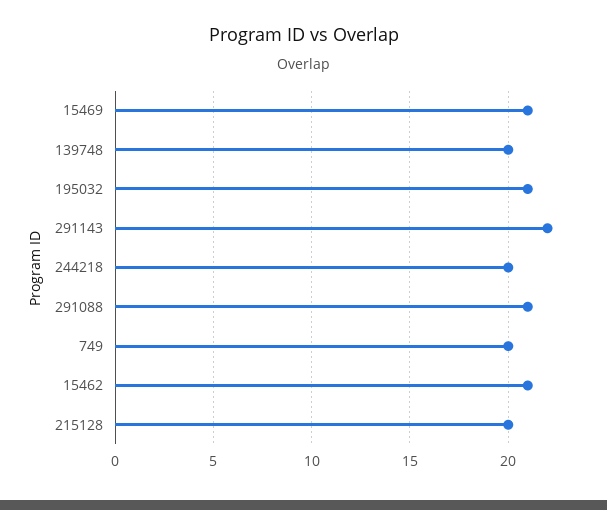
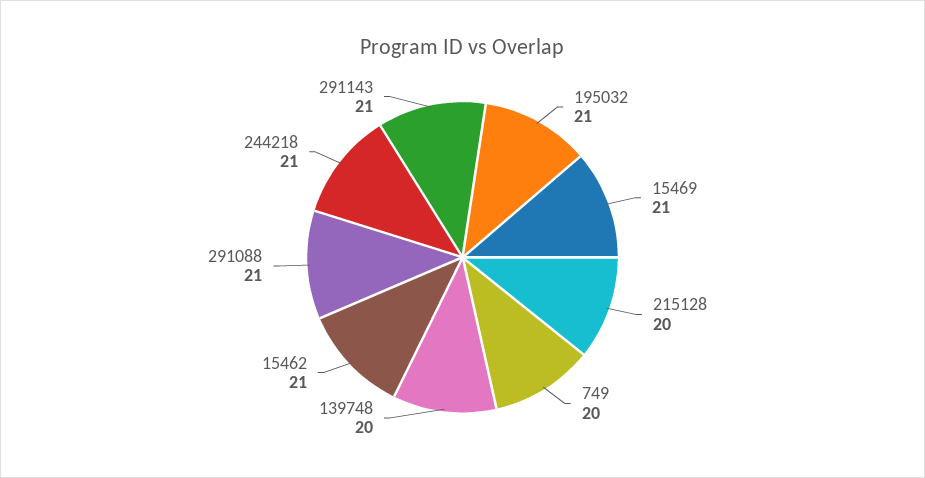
291143: 22 -> 21
244218: 20 -> 21

